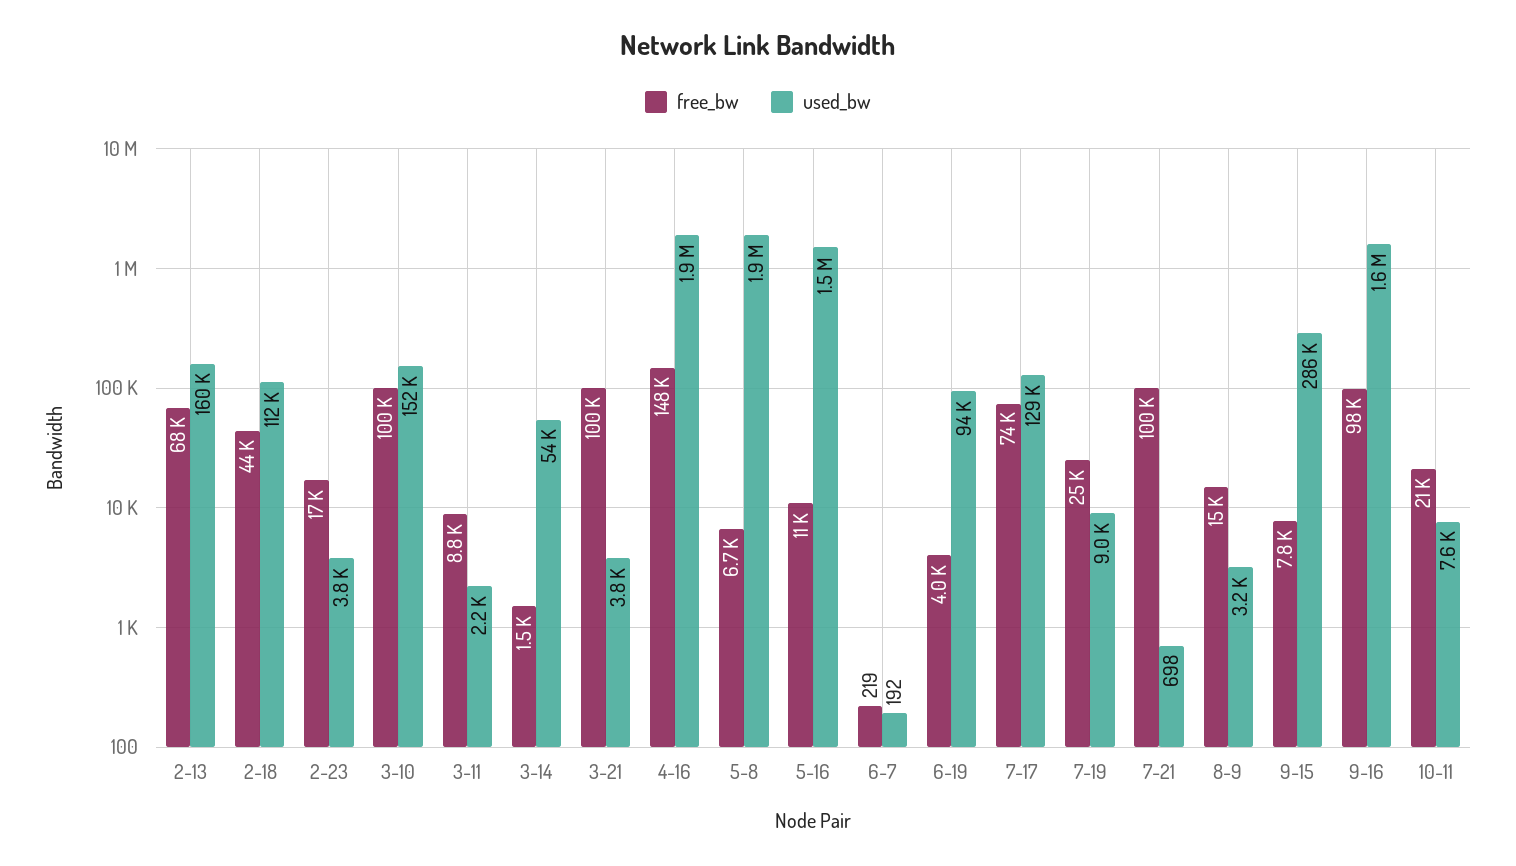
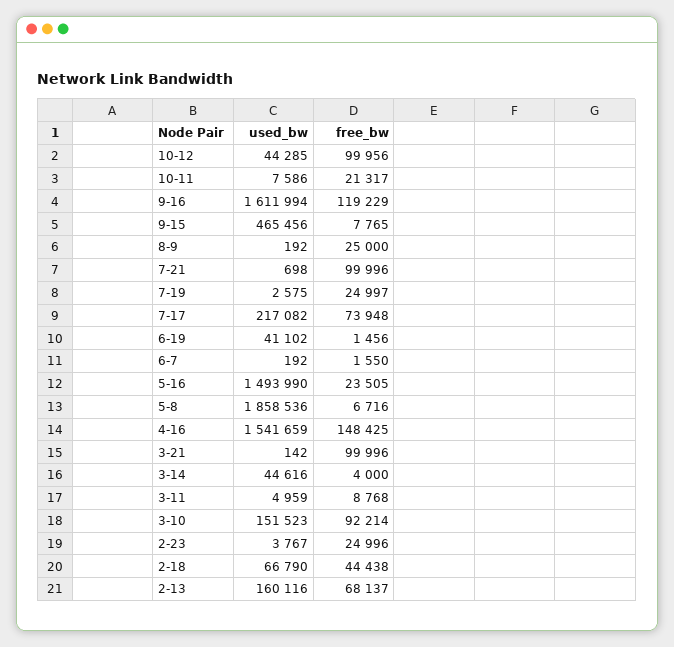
used_bw, 2-18: 112000 -> 66790
free_bw, 2-23: 17000 -> 24996
free_bw, 3-10: 100000 -> 92214
used_bw, 3-11: 2200 -> 4959
free_bw, 3-14: 1500 -> 4000
used_bw, 3-14: 54000 -> 44616
used_bw, 3-21: 3800 -> 142
used_bw, 4-16: 1900000 -> 1541659
free_bw, 5-16: 11000 -> 23505
free_bw, 6-7: 219 -> 1550
free_bw, 6-19: 4000 -> 1456
used_bw, 6-19: 94000 -> 41102
used_bw, 7-17: 129000 -> 217082
used_bw, 7-19: 9000 -> 2575
free_bw, 8-9: 15000 -> 25000
used_bw, 8-9: 3200 -> 192
used_bw, 9-15: 286000 -> 465456
free_bw, 9-16: 98000 -> 119229
used_bw, 10-12: none -> 44285
free_bw, 10-12: none -> 99956

